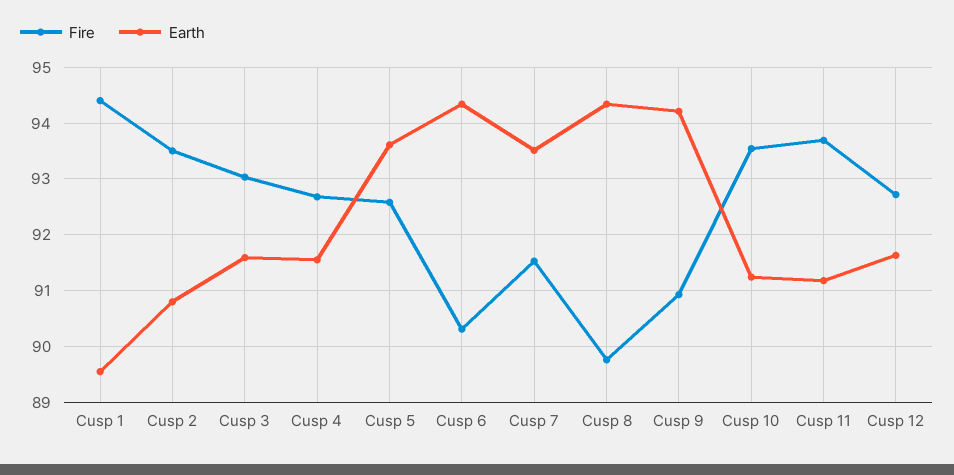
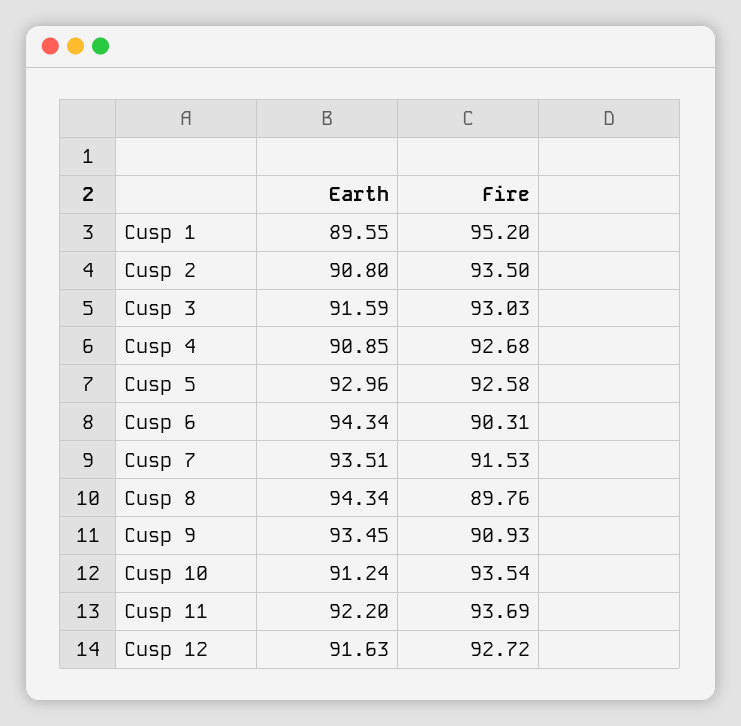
Fire, Cusp 1: 94.4 -> 95.2
Earth, Cusp 4: 91.6 -> 90.85
Earth, Cusp 5: 93.6 -> 92.96
Earth, Cusp 9: 94.2 -> 93.45
Earth, Cusp 11: 91.2 -> 92.2

